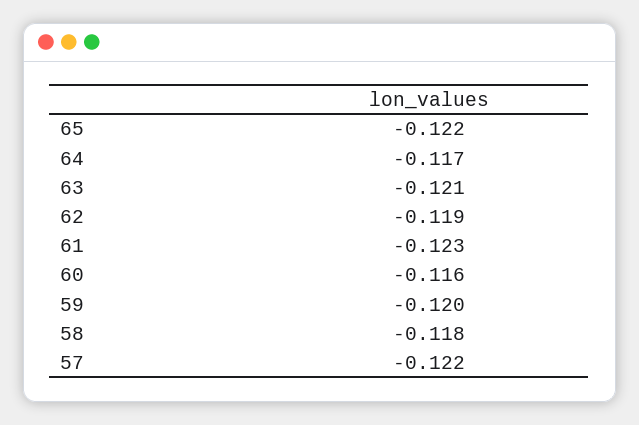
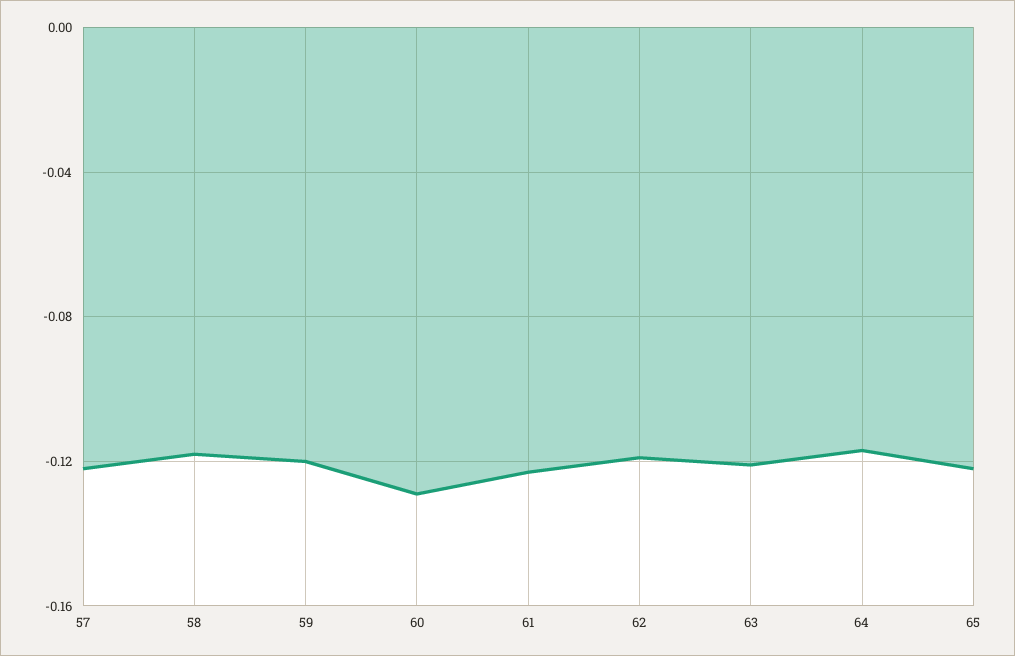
60: -0.116 -> -0.13

